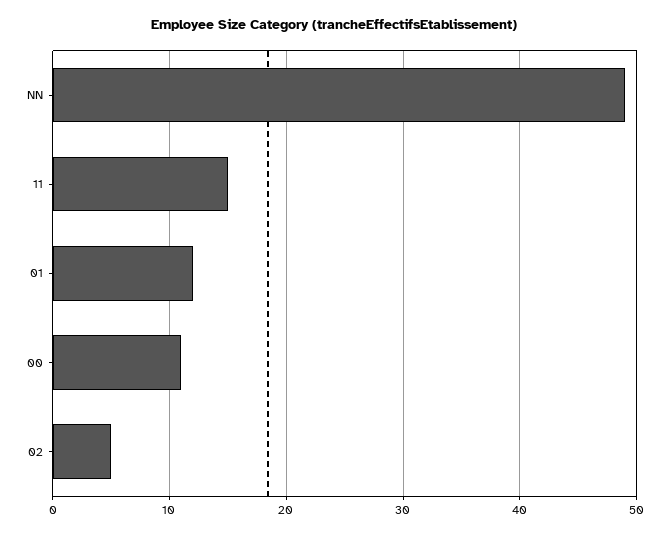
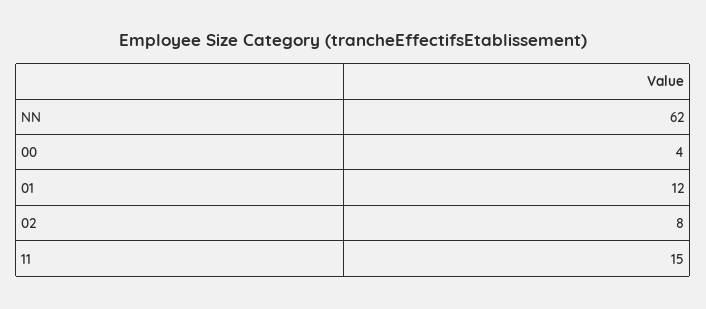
NN: 49 -> 62
00: 11 -> 4
02: 5 -> 8

